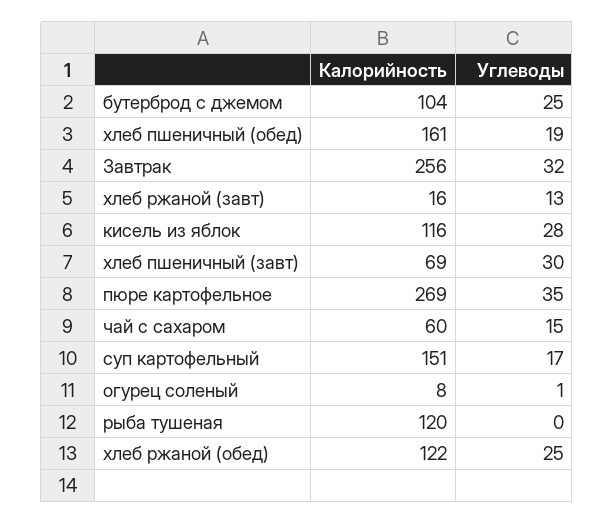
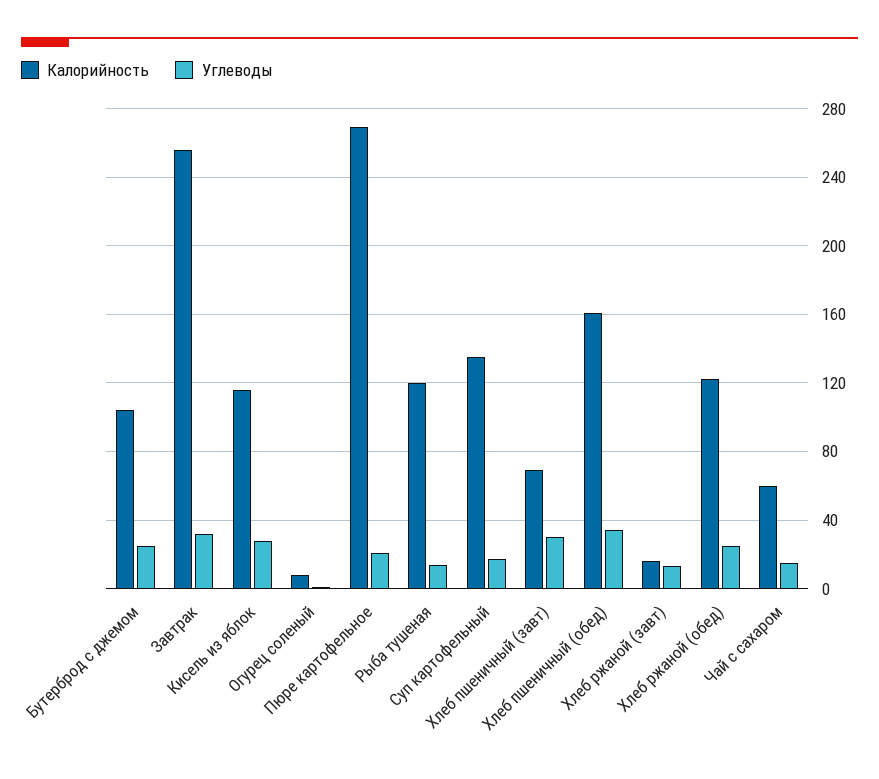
Углеводы, хлеб пшеничный (обед): 19 -> 35
Углеводы, пюре картофельное: 35 -> 20
Калорийность, суп картофельный: 151 -> 135
Углеводы, рыба тушеная: 0 -> 15

